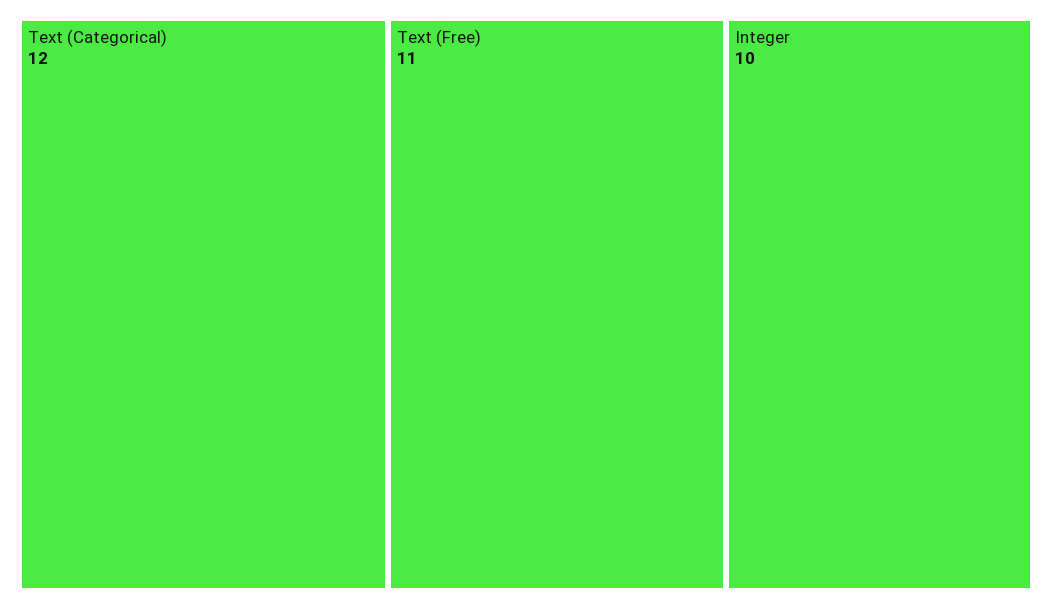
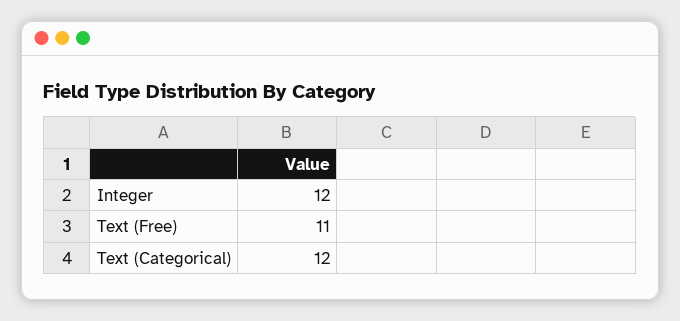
Integer: 10 -> 12

